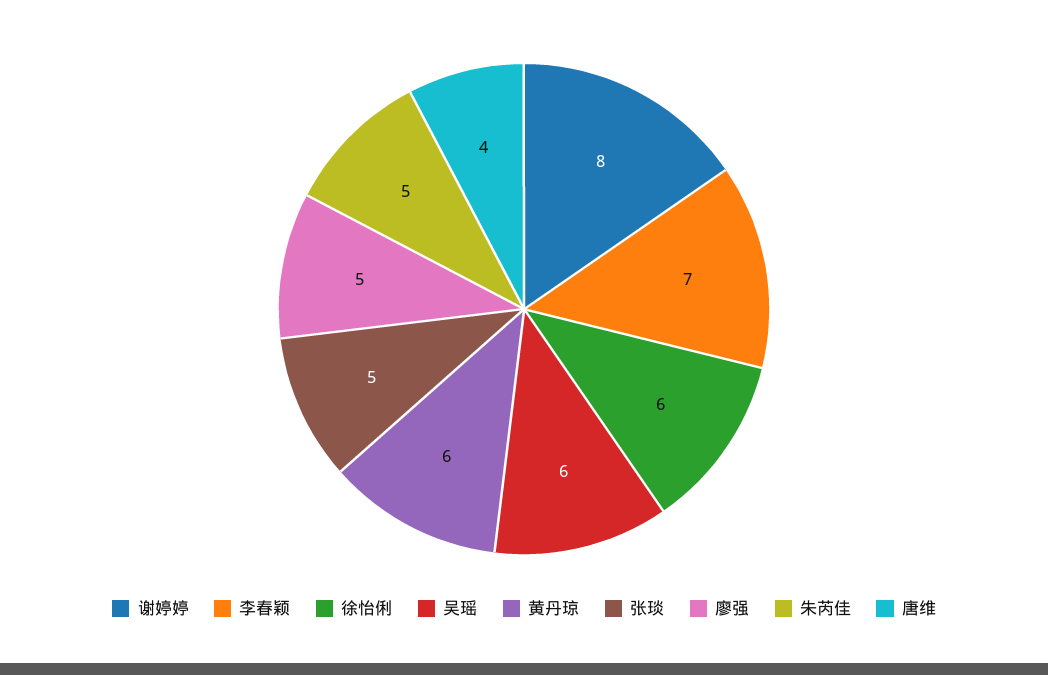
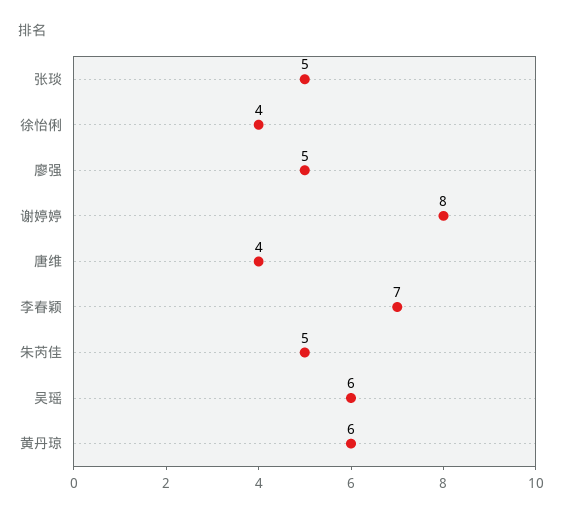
徐怡俐: 6 -> 4

